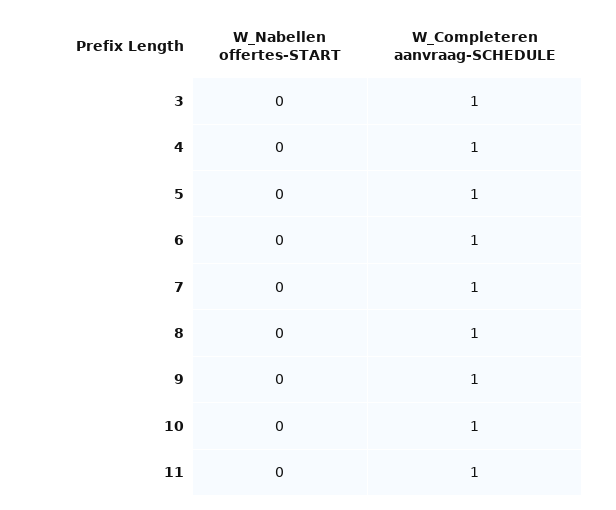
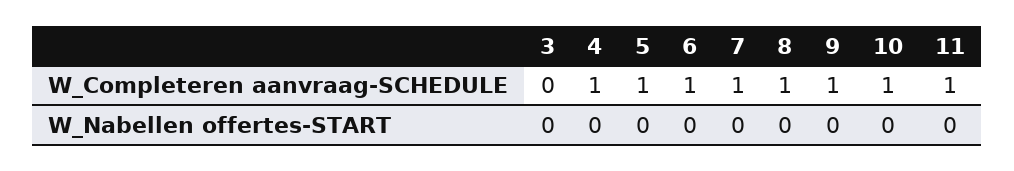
W_Completeren aanvraag-SCHEDULE, 3: 1 -> 0

